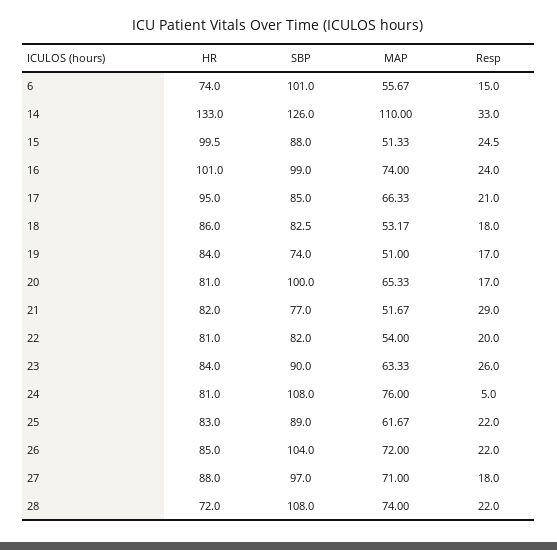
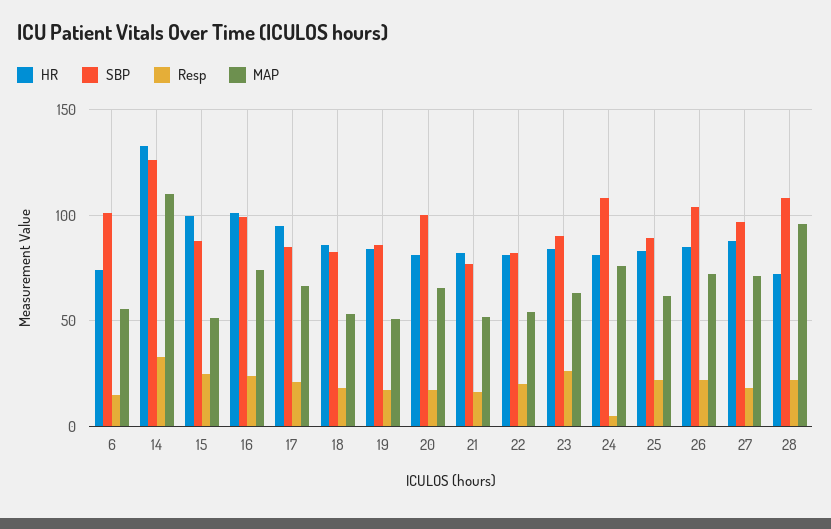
SBP, 19: 74 -> 85
Resp, 21: 29 -> 15
MAP, 28: 74 -> 95

